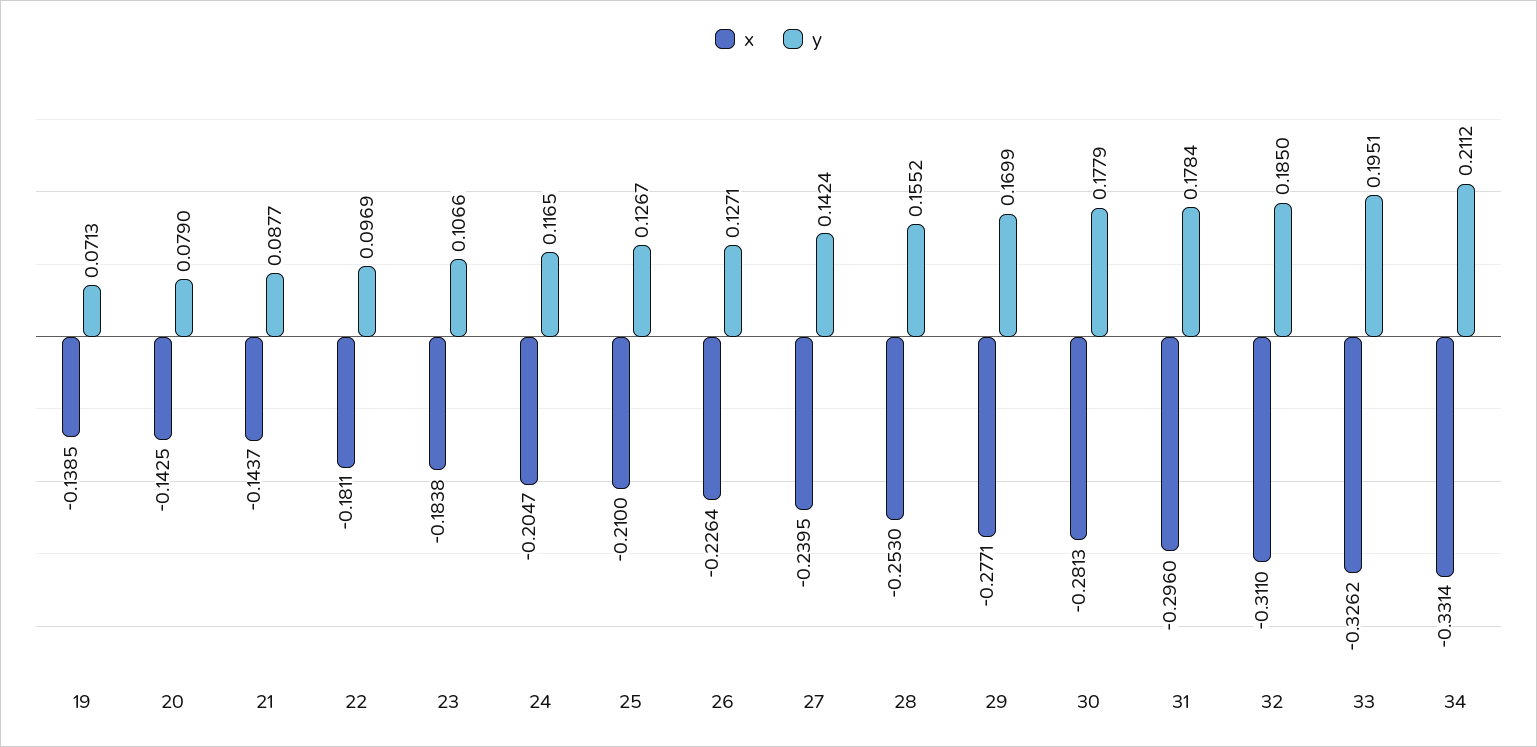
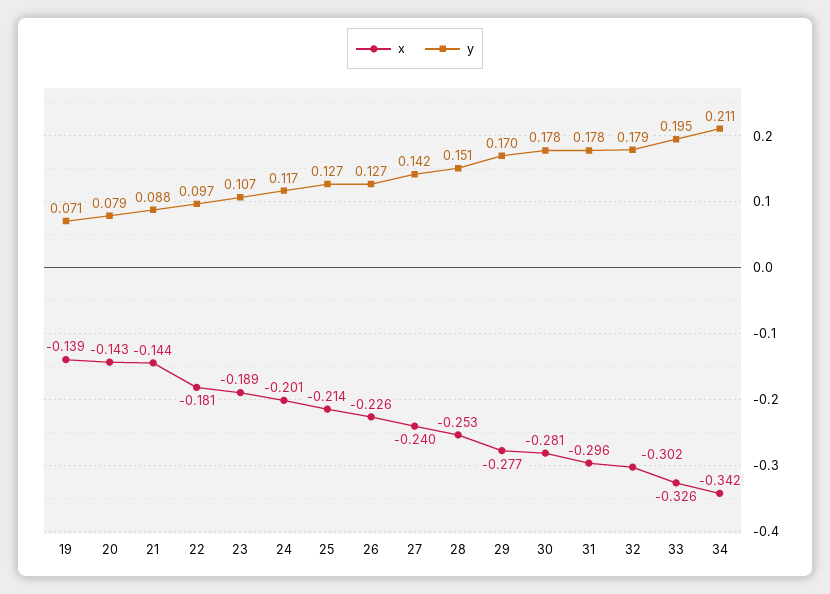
x, 23: -0.1838 -> -0.189
x, 24: -0.2047 -> -0.201
x, 25: -0.21 -> -0.214
y, 28: 0.1552 -> 0.151
x, 32: -0.311 -> -0.302
y, 32: 0.185 -> 0.179
x, 34: -0.3314 -> -0.342

